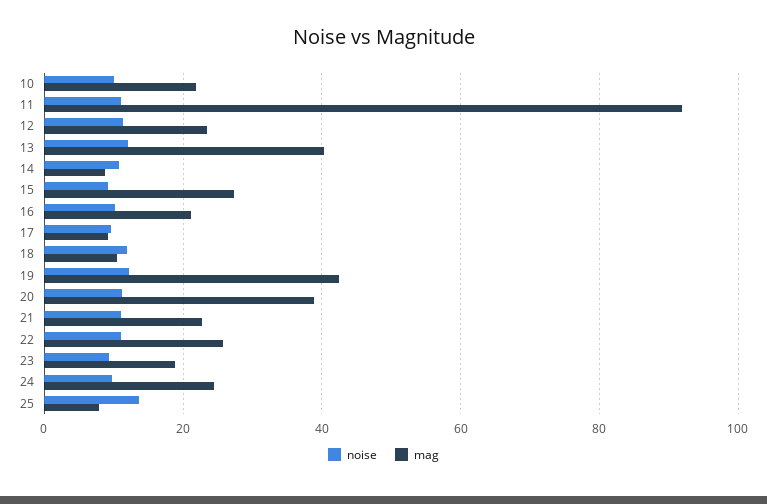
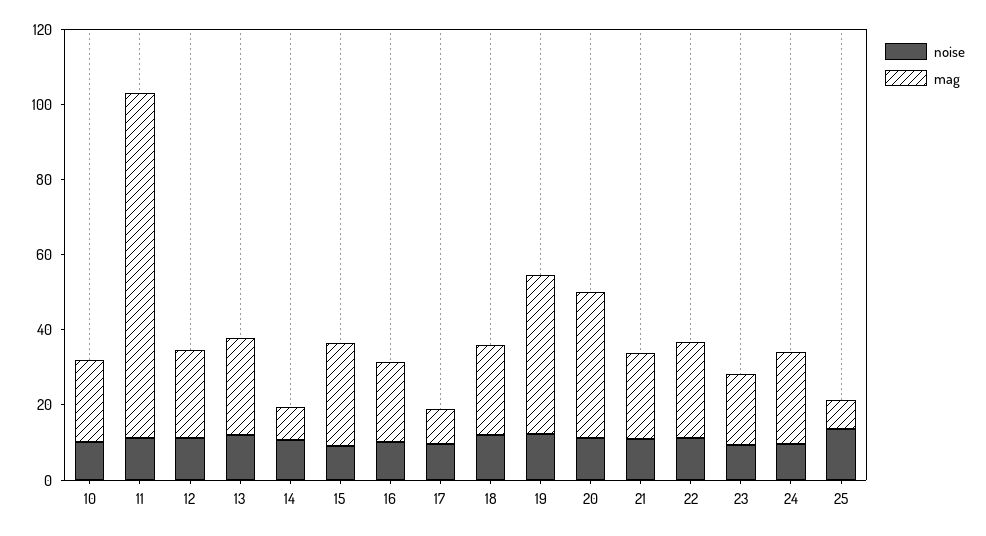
mag, 13: 40 -> 25
mag, 18: 10 -> 25

